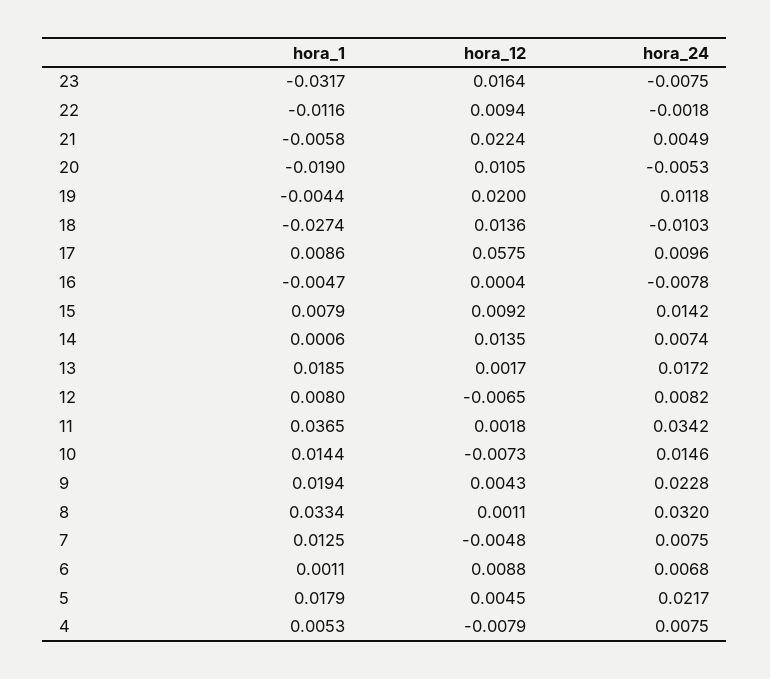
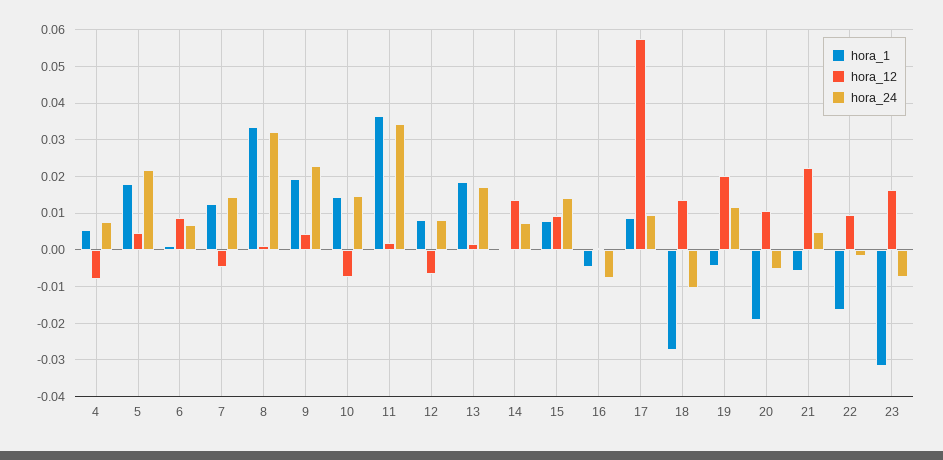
hora_1, 22: -0.0116 -> -0.016
hora_24, 7: 0.0075 -> 0.014

